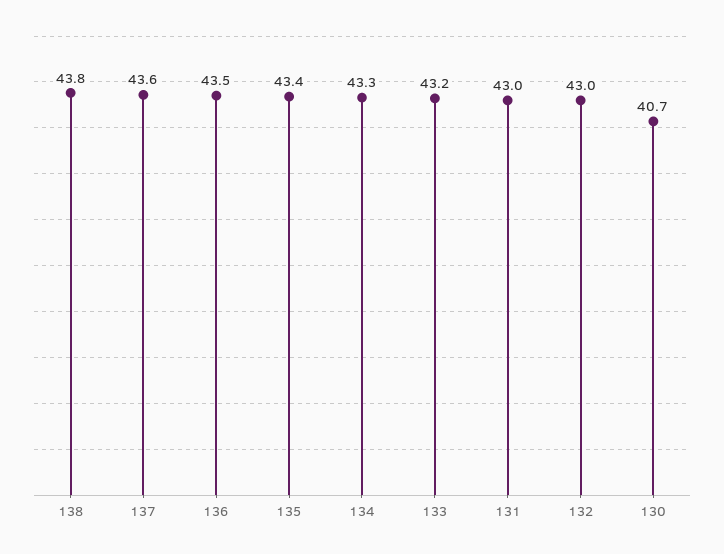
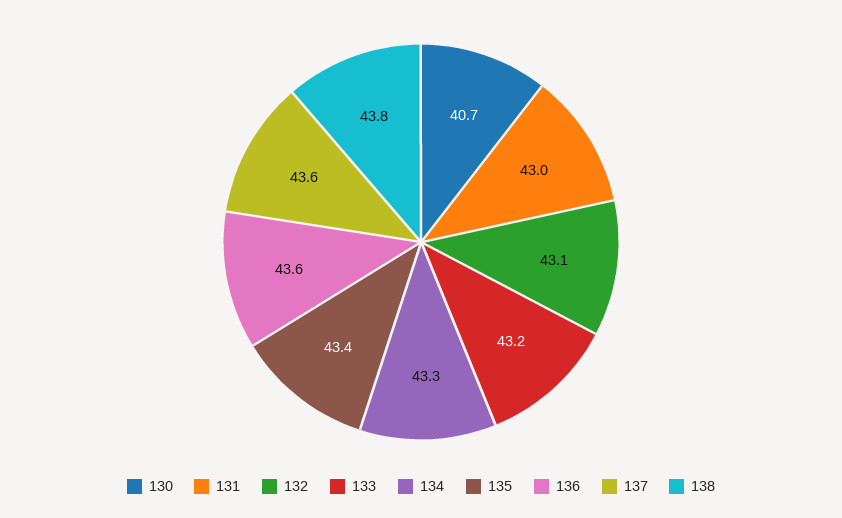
136: 43.5 -> 43.6
132: 43 -> 43.1

